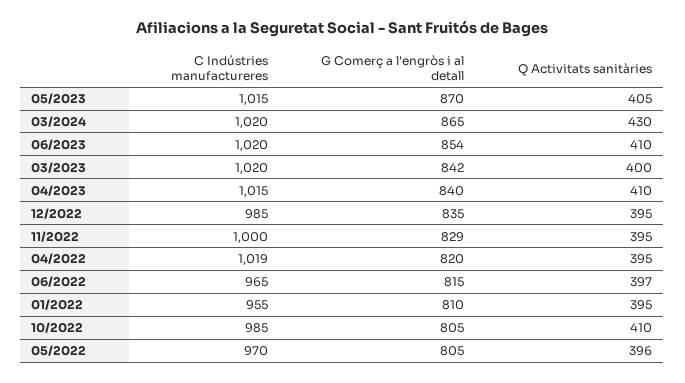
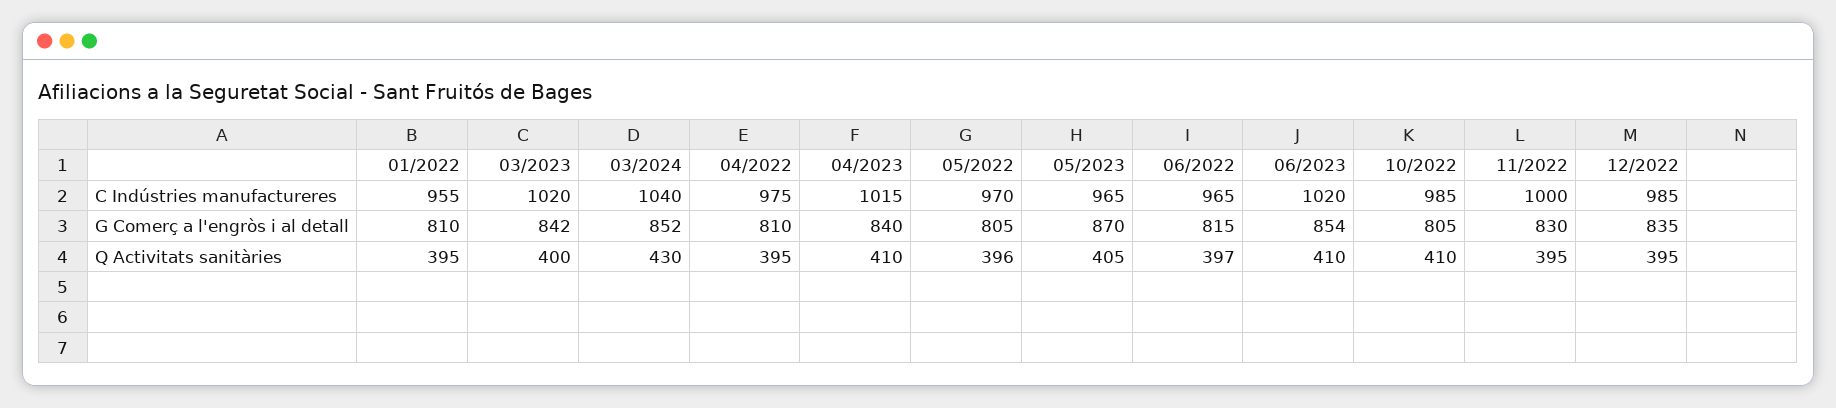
C Indústries manufactureres, 05/2023: 1015 -> 965
C Indústries manufactureres, 03/2024: 1020 -> 1040
G Comerç a l'engròs i al detall, 03/2024: 865 -> 852
G Comerç a l'engròs i al detall, 11/2022: 829 -> 830
C Indústries manufactureres, 04/2022: 1019 -> 975
G Comerç a l'engròs i al detall, 04/2022: 820 -> 810

